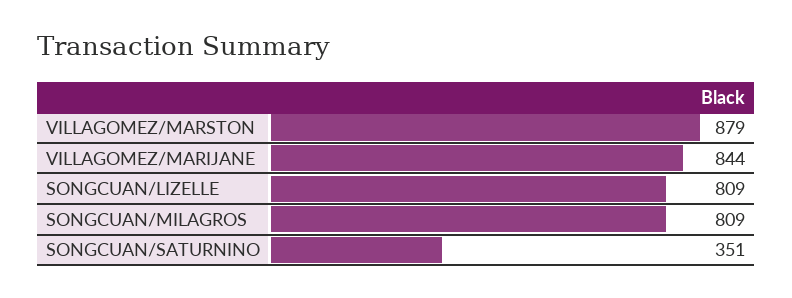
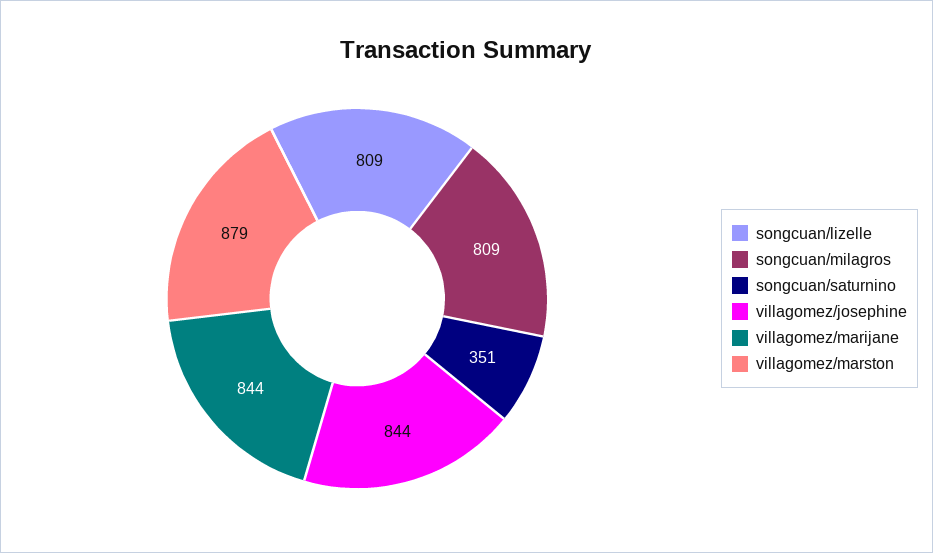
villagomez/josephine: none -> 844

